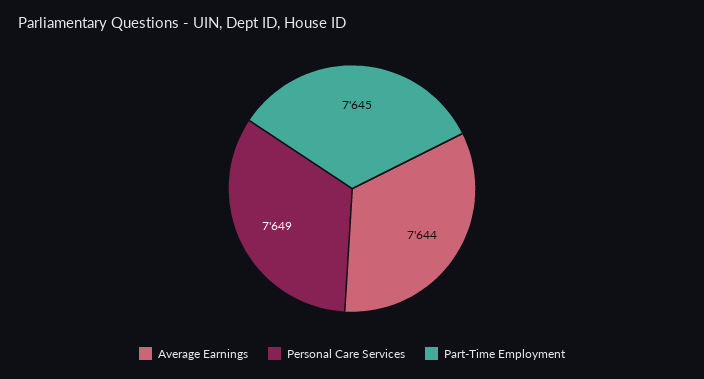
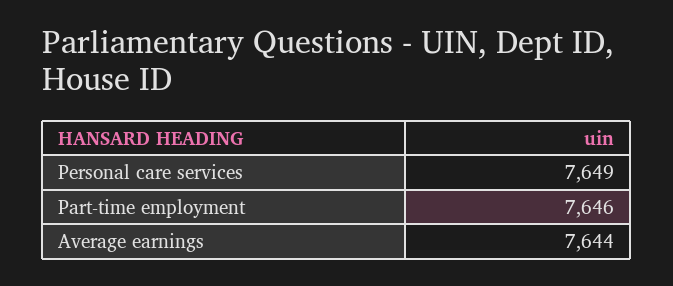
Part-Time Employment: 7645 -> 7646

